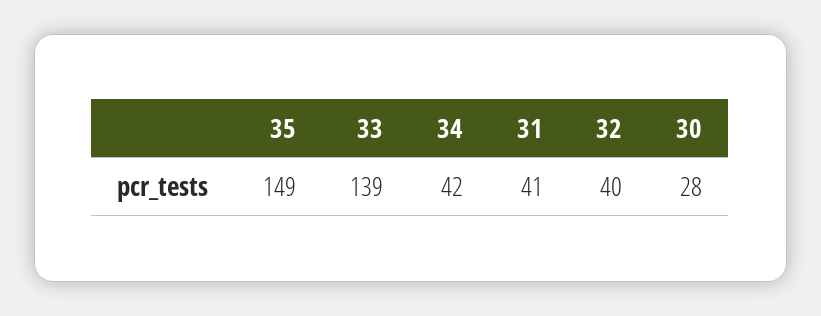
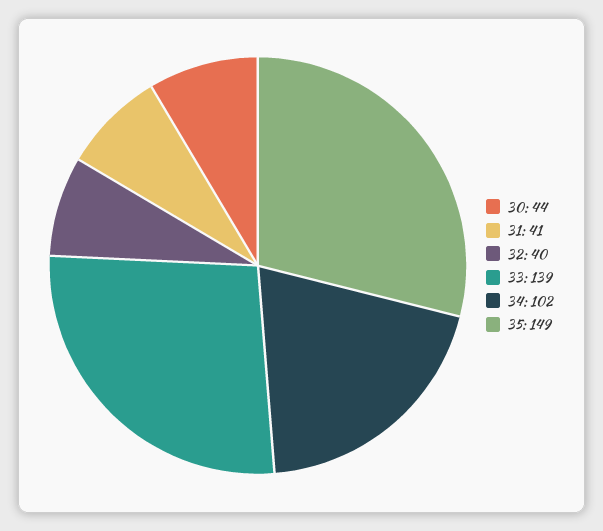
34: 42 -> 102
30: 28 -> 44

